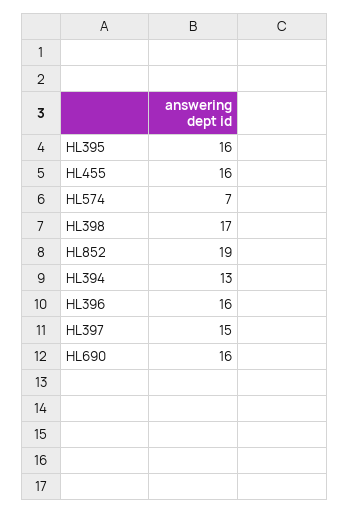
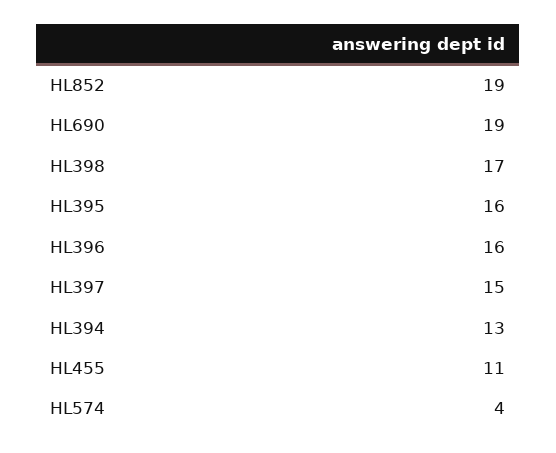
HL455: 16 -> 11
HL574: 7 -> 4
HL690: 16 -> 19

